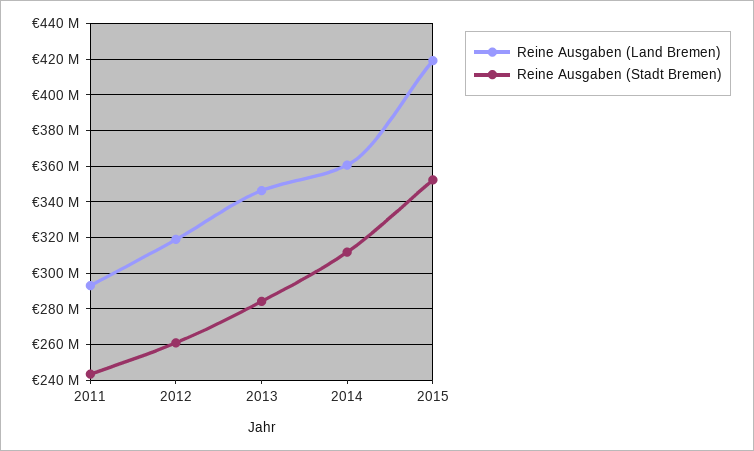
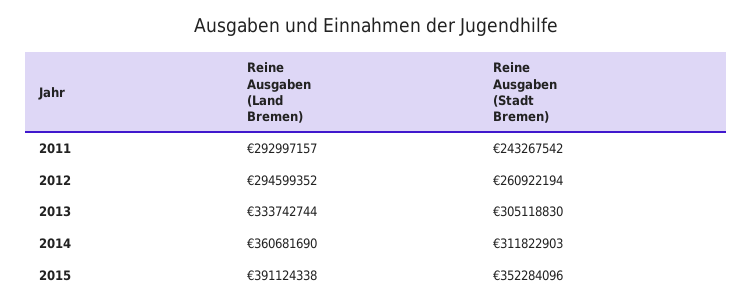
Reine Ausgaben (Land Bremen), 2012: 320000000 -> 294599352
Reine Ausgaben (Land Bremen), 2013: 345000000 -> 333742744
Reine Ausgaben (Stadt Bremen), 2013: 285000000 -> 305118830
Reine Ausgaben (Land Bremen), 2015: 420000000 -> 391124338

